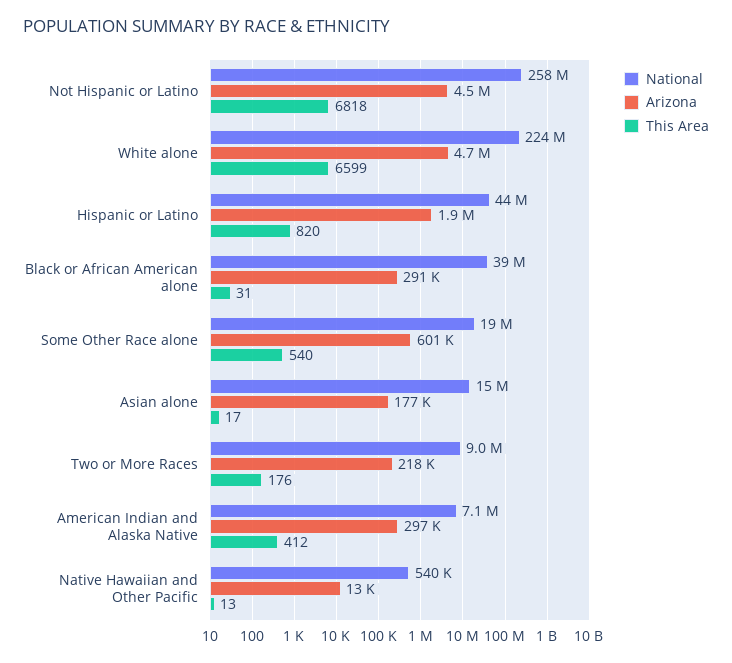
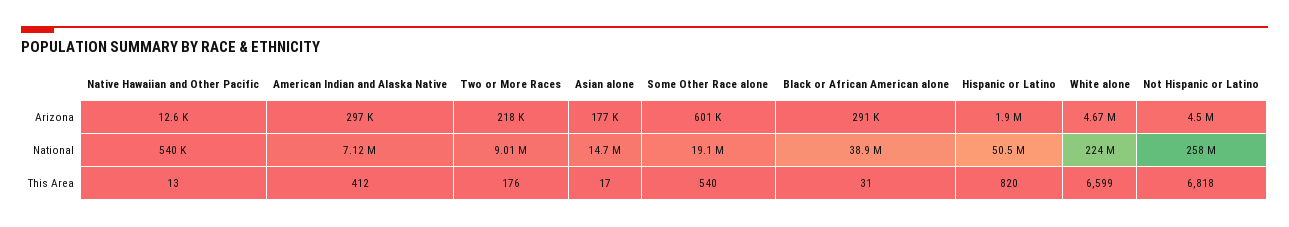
National, Hispanic or Latino: 44000000 -> 50500000

